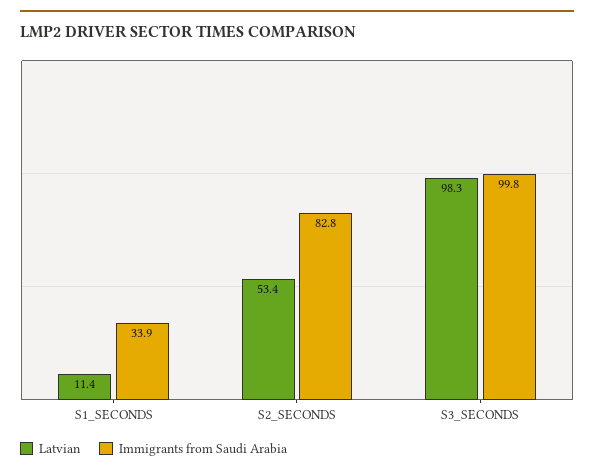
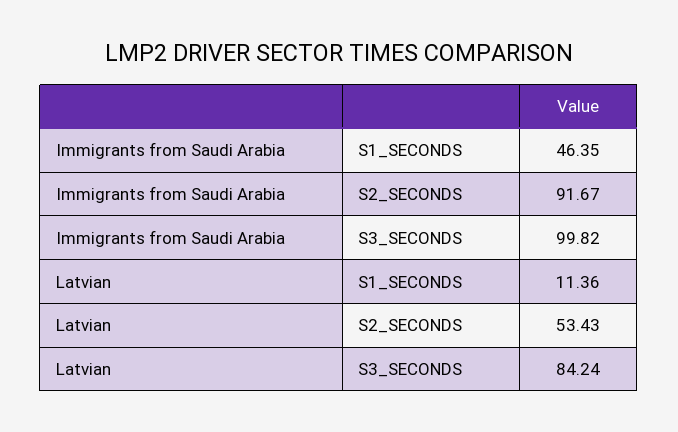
Immigrants from Saudi Arabia, S1_SECONDS: 33.9 -> 46.35
Immigrants from Saudi Arabia, S2_SECONDS: 82.8 -> 91.67
Latvian, S3_SECONDS: 98.3 -> 84.24

